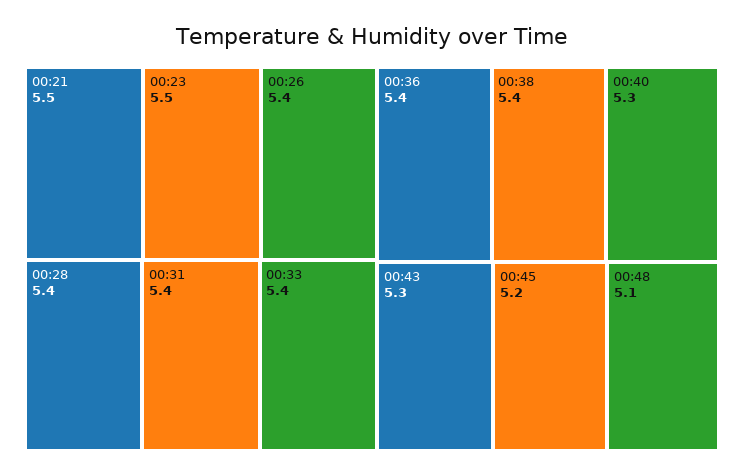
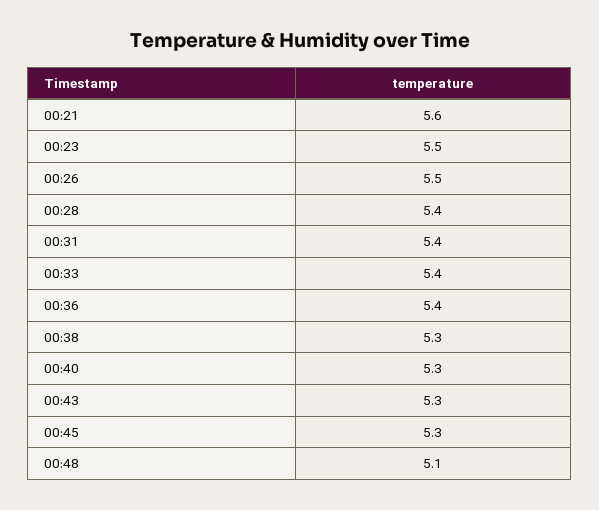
00:21: 5.5 -> 5.6
00:26: 5.4 -> 5.5
00:38: 5.4 -> 5.3
00:45: 5.2 -> 5.3

